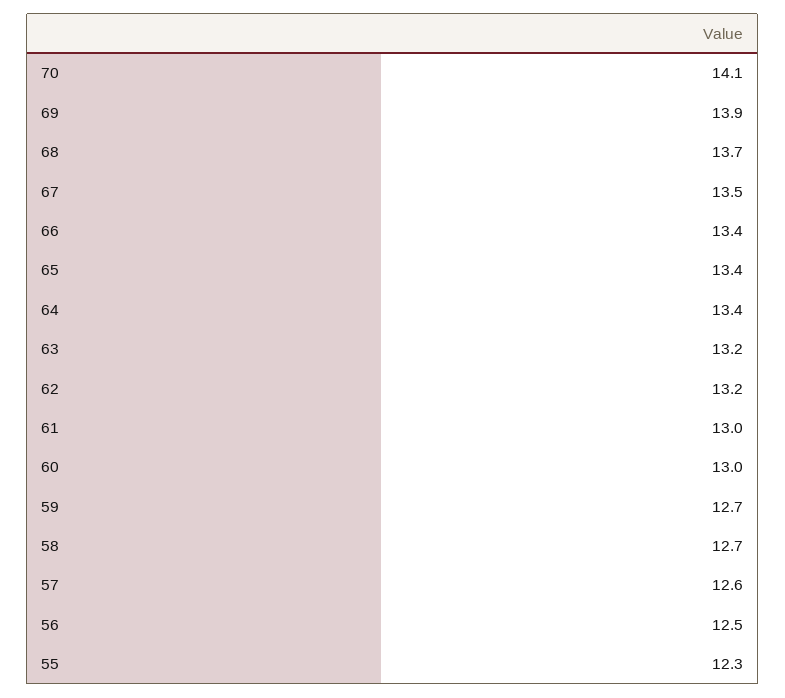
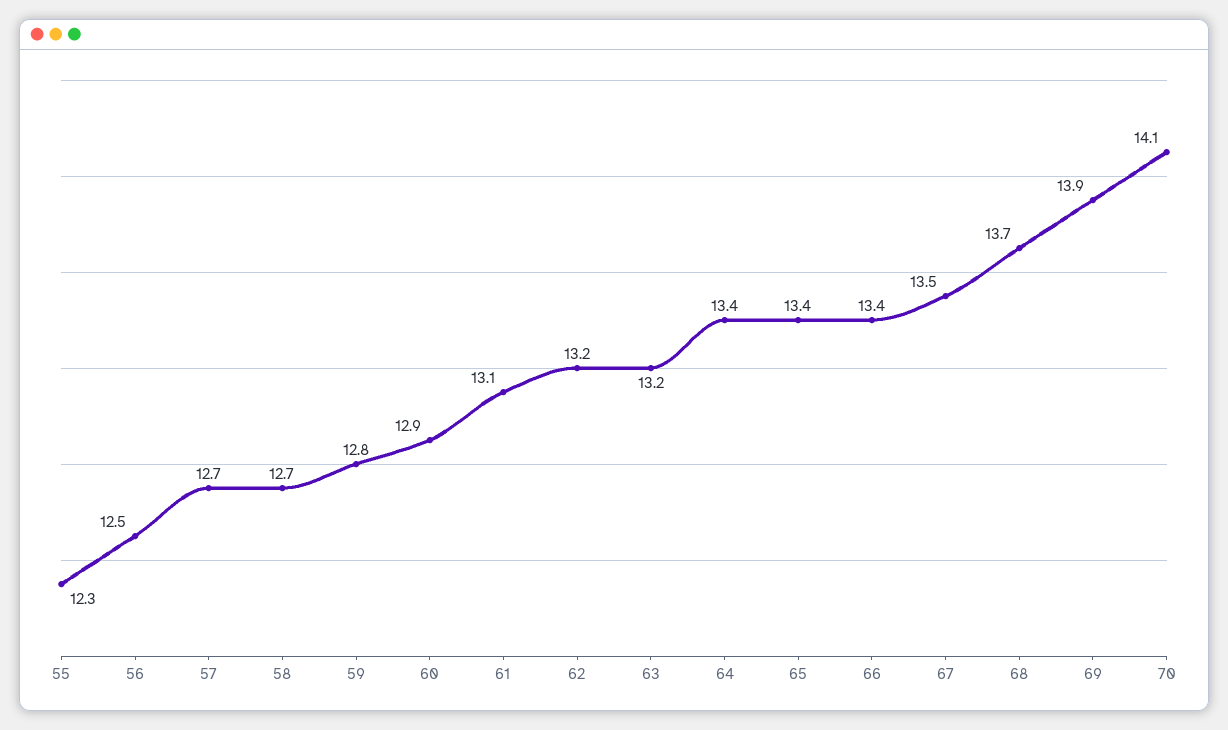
61: 13 -> 13.1
60: 13 -> 12.9
59: 12.7 -> 12.8
57: 12.6 -> 12.7

